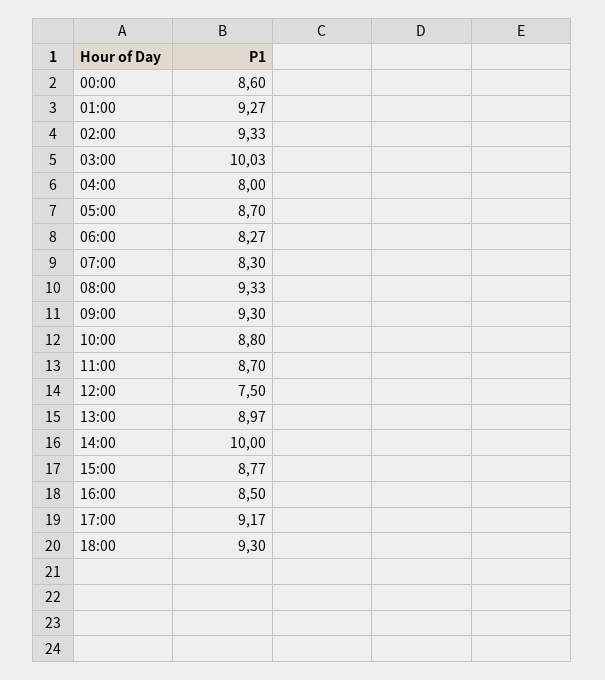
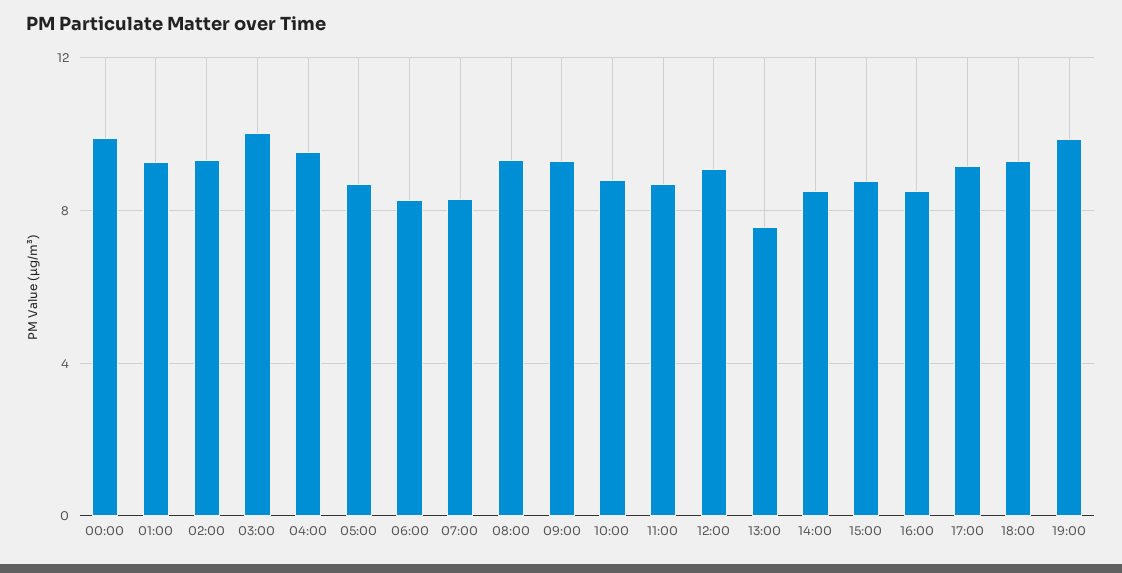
00:00: 8.6 -> 10
04:00: 8 -> 9.5
12:00: 7.5 -> 9
13:00: 8.97 -> 7.5
14:00: 10 -> 8.5
19:00: none -> 10

